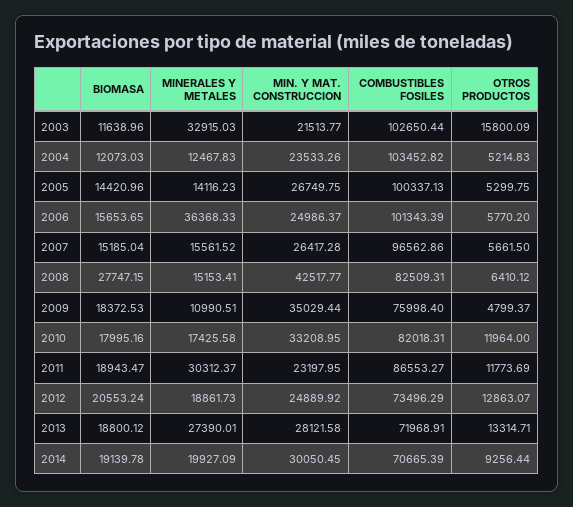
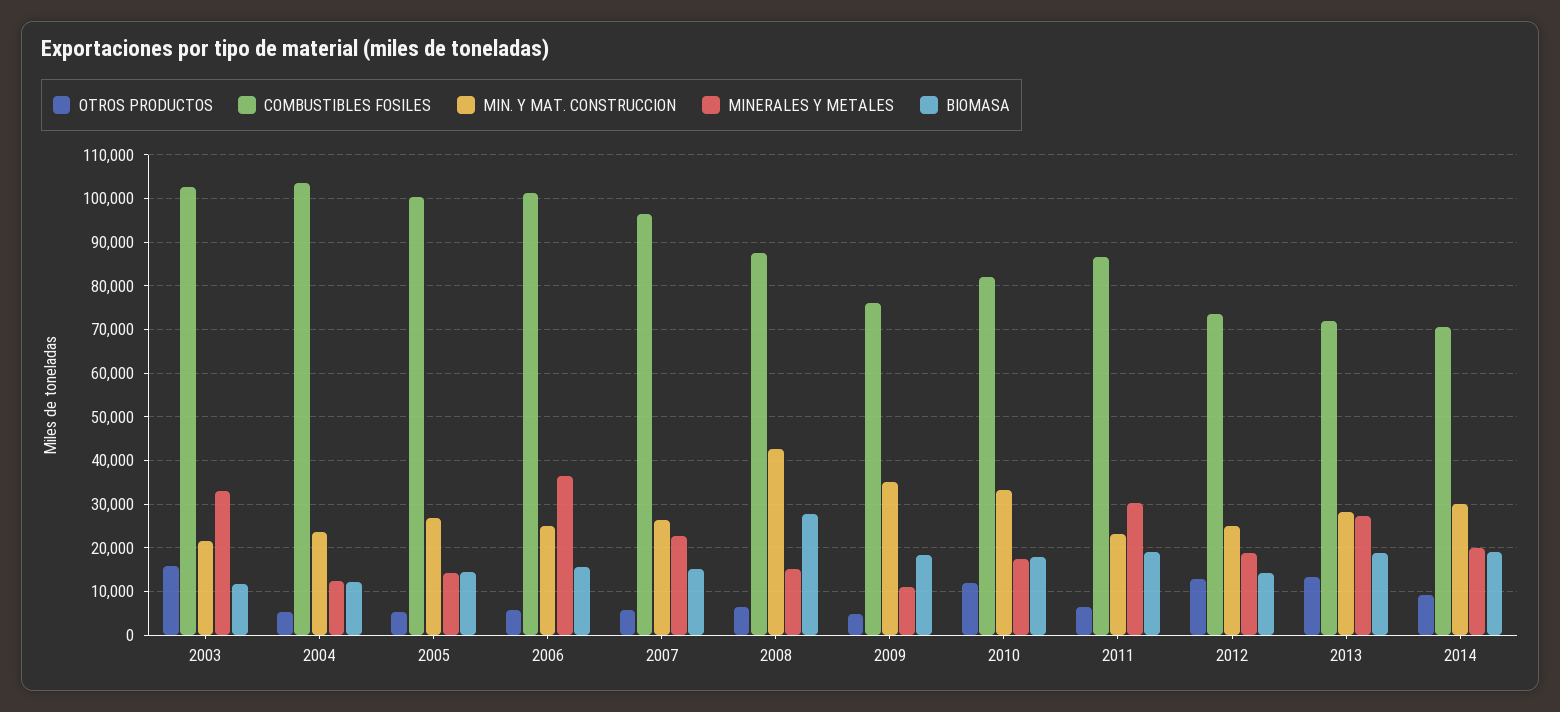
MINERALES Y METALES, 2007: 15561.52 -> 22000
COMBUSTIBLES FOSILES, 2008: 82509.31 -> 88000
OTROS PRODUCTOS, 2011: 11773.69 -> 6000
BIOMASA, 2012: 20553.24 -> 14000

